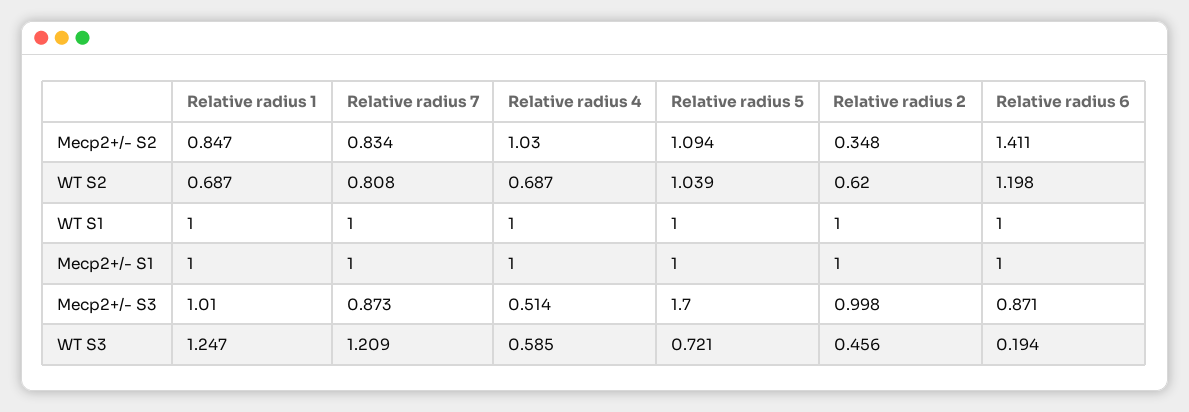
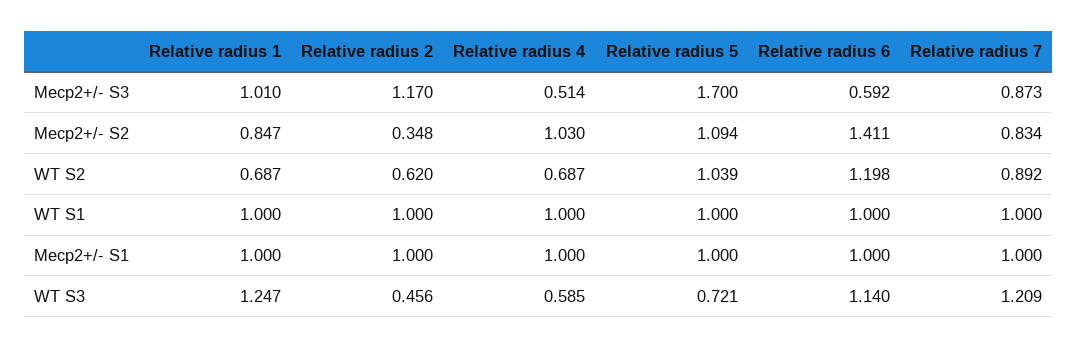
Relative radius 7, WT S2: 0.808 -> 0.892
Relative radius 2, Mecp2+/- S3: 0.998 -> 1.17
Relative radius 6, Mecp2+/- S3: 0.871 -> 0.592
Relative radius 6, WT S3: 0.194 -> 1.14

